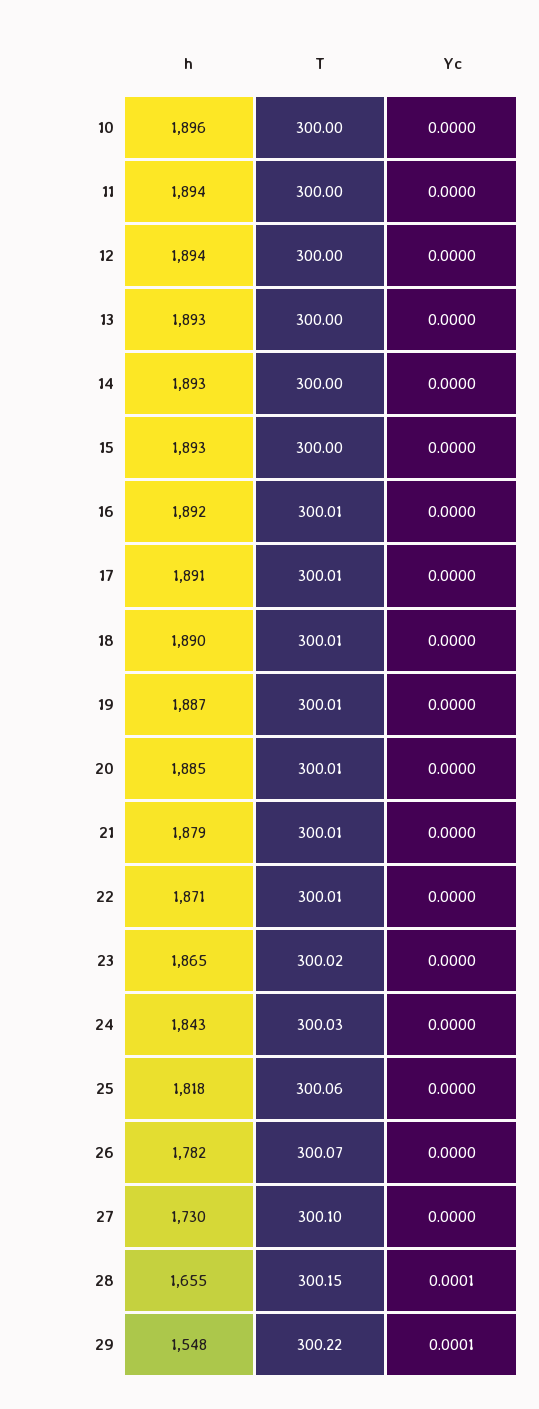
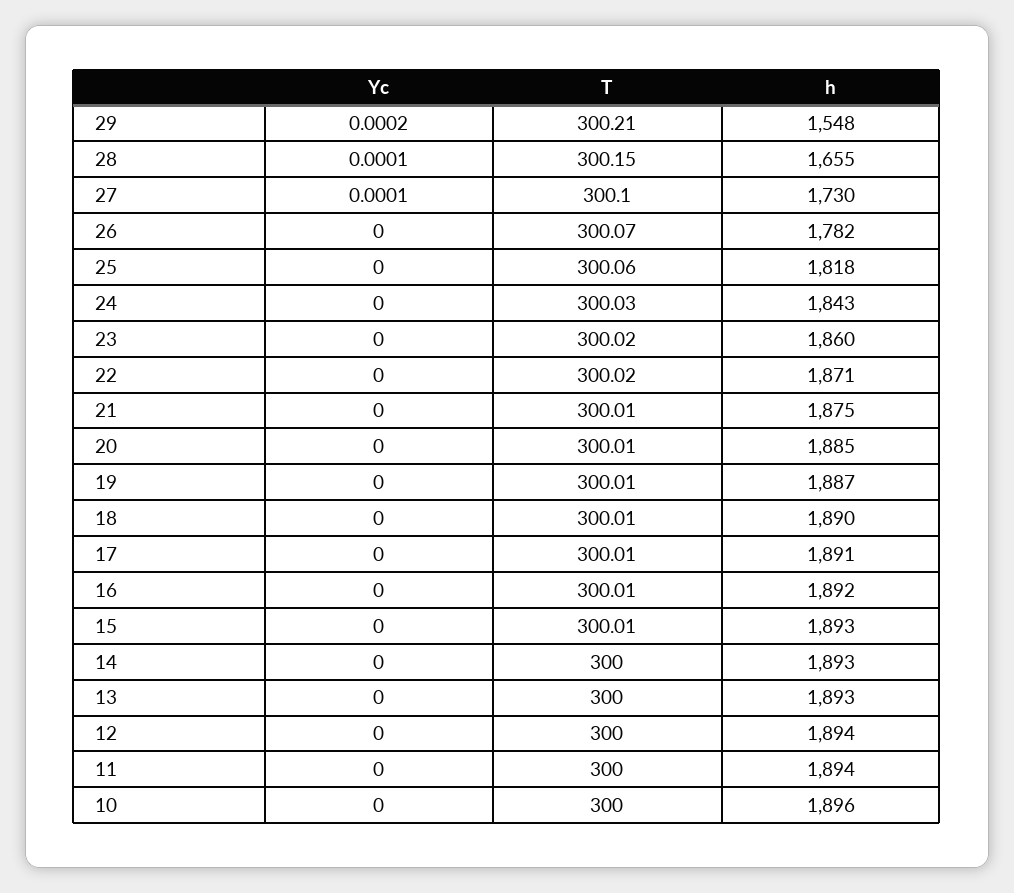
T, 15: 300 -> 300.01
h, 21: 1879 -> 1875
T, 22: 300.01 -> 300.02
h, 23: 1865 -> 1860
Yc, 27: 0 -> 0.0001
T, 29: 300.22 -> 300.21
Yc, 29: 0.0001 -> 0.0002

